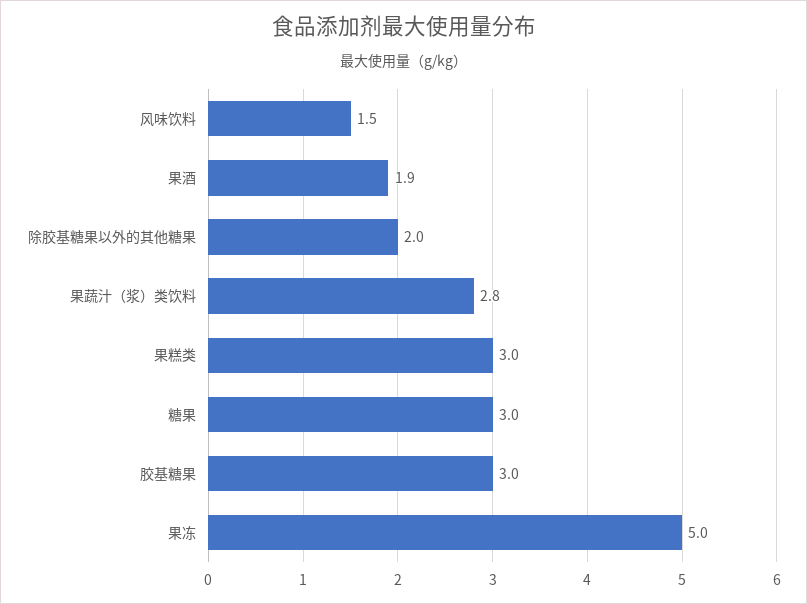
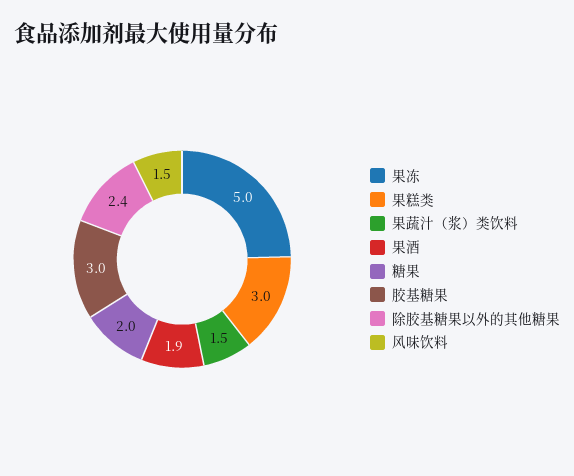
除胶基糖果以外的其他糖果: 2 -> 2.4
果蔬汁（浆）类饮料: 2.8 -> 1.5
糖果: 3 -> 2

